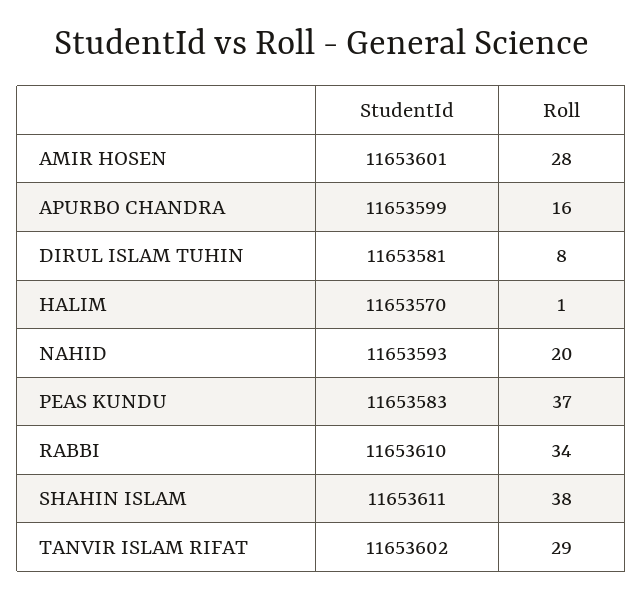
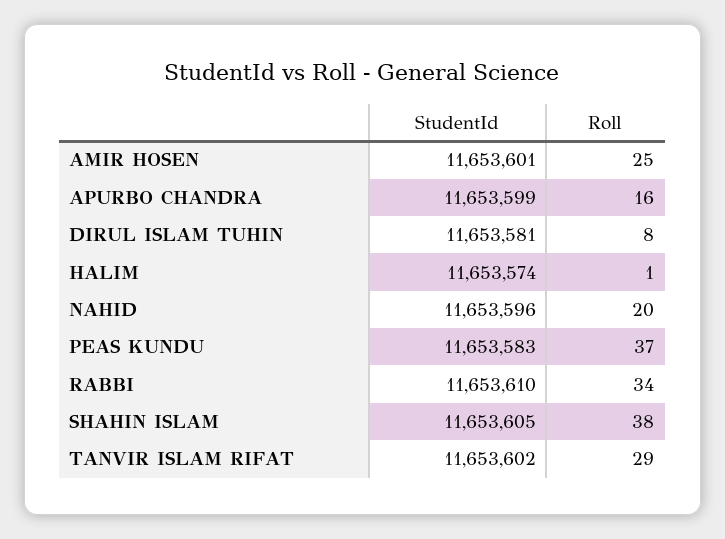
Roll, AMIR HOSEN: 28 -> 25
StudentId, HALIM: 11653570 -> 11653574
StudentId, NAHID: 11653593 -> 11653596
StudentId, SHAHIN ISLAM: 11653611 -> 11653605

